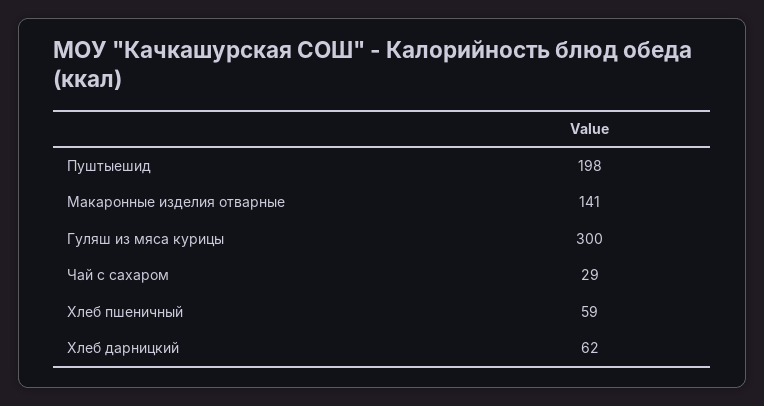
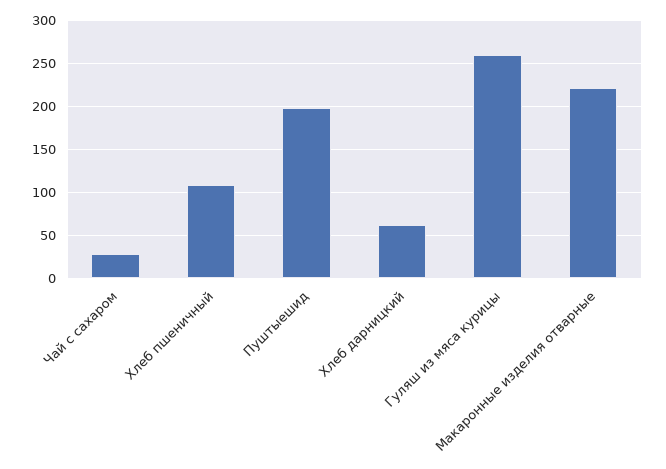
Макаронные изделия отварные: 141 -> 220
Гуляш из мяса курицы: 300 -> 260
Хлеб пшеничный: 59 -> 110

